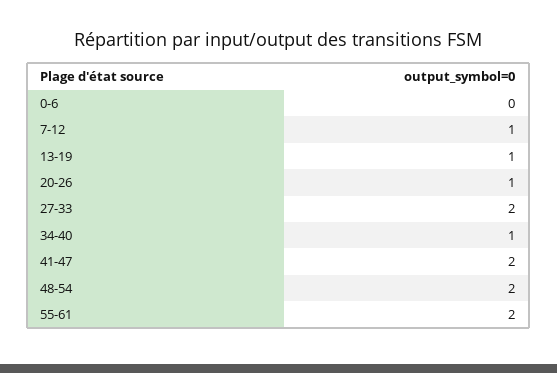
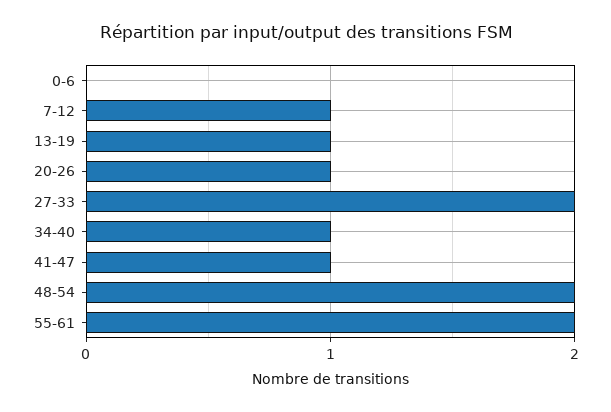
41-47: 2 -> 1

